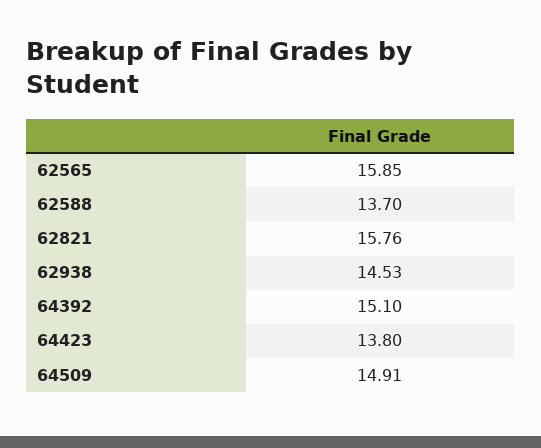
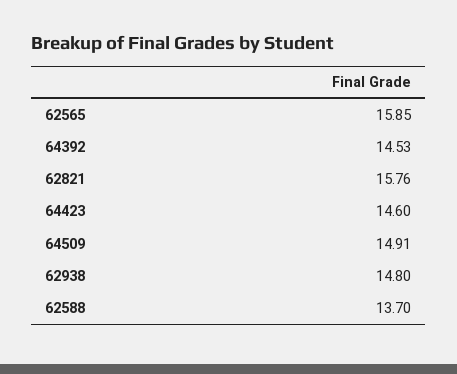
62938: 14.53 -> 14.8
64392: 15.1 -> 14.53
64423: 13.8 -> 14.6

